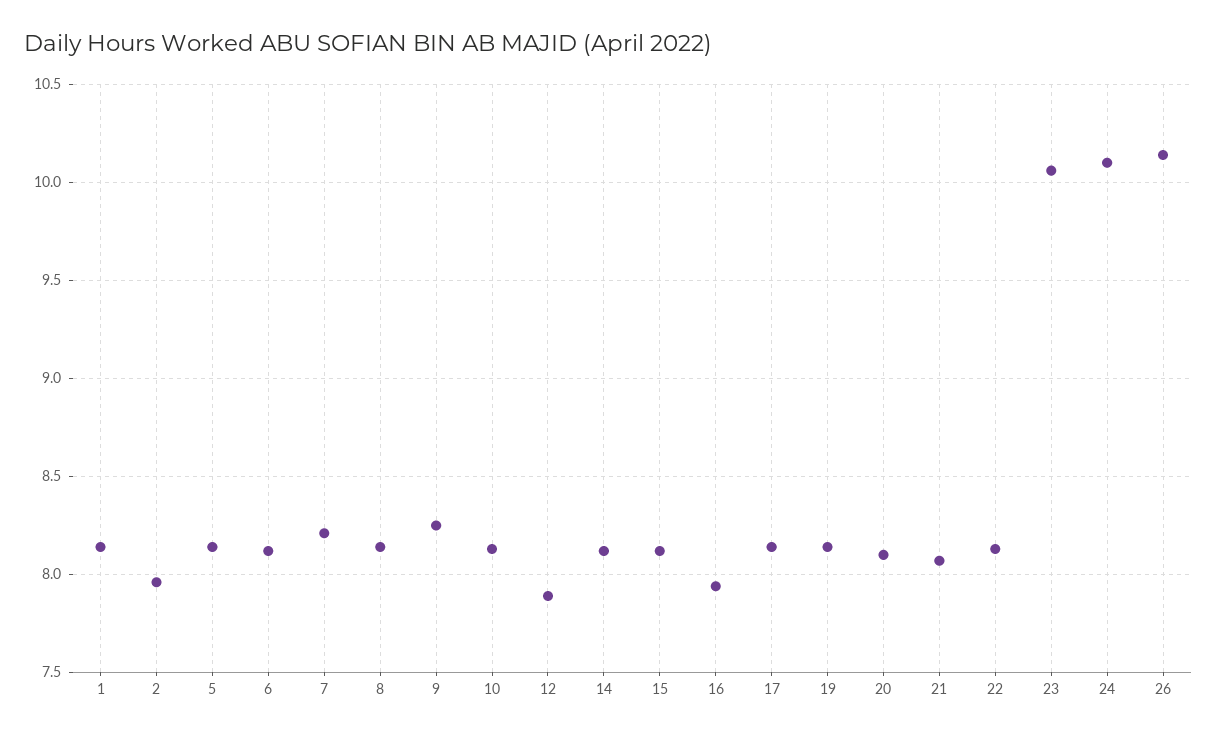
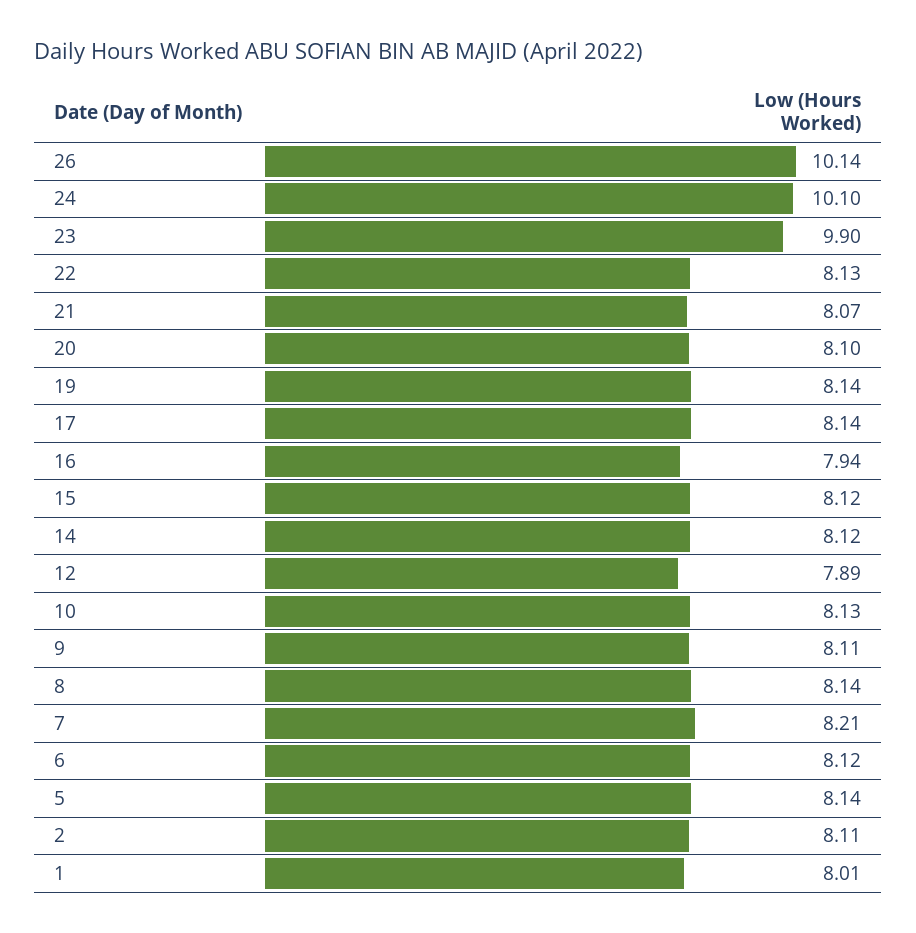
1: 8.15 -> 8.01
2: 7.95 -> 8.11
9: 8.25 -> 8.11
23: 10.05 -> 9.9

